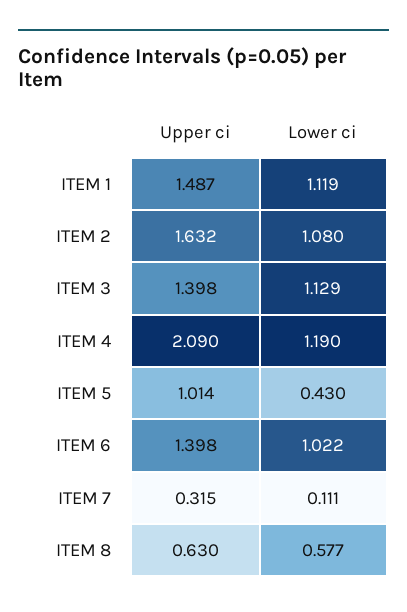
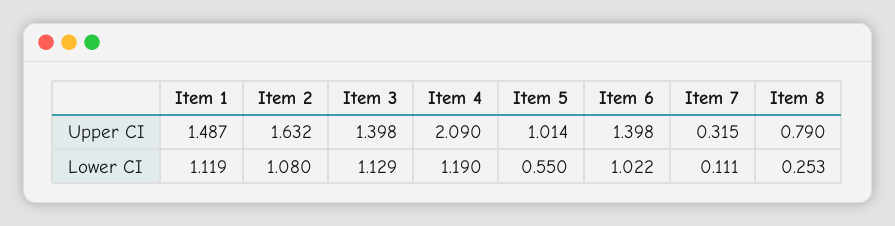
Lower ci, ITEM 5: 0.43 -> 0.55
Upper ci, ITEM 8: 0.63 -> 0.79
Lower ci, ITEM 8: 0.577 -> 0.253

